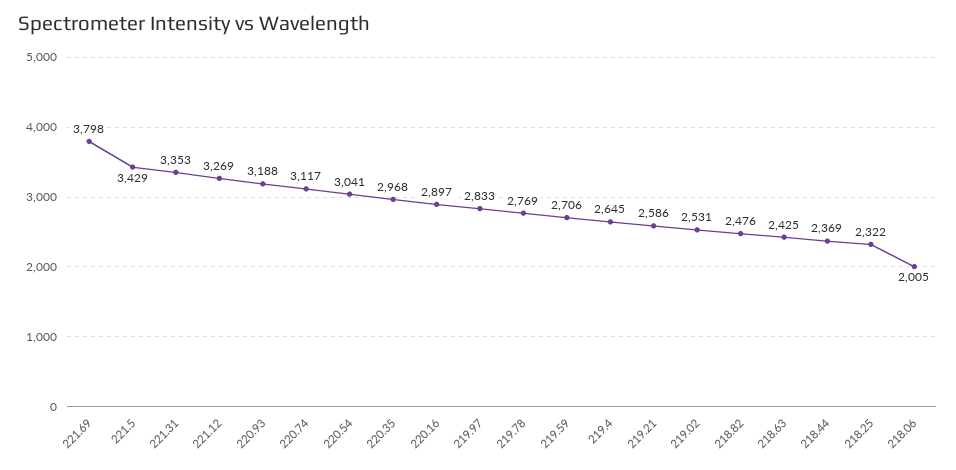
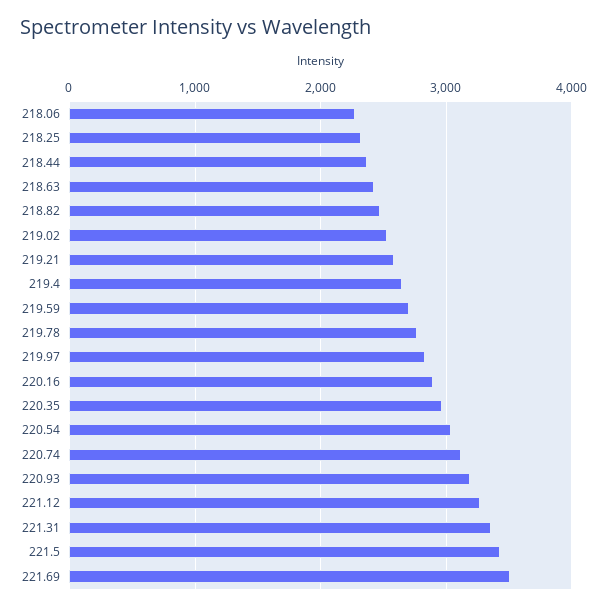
221.69: 3798 -> 3500
218.06: 2005 -> 2300

